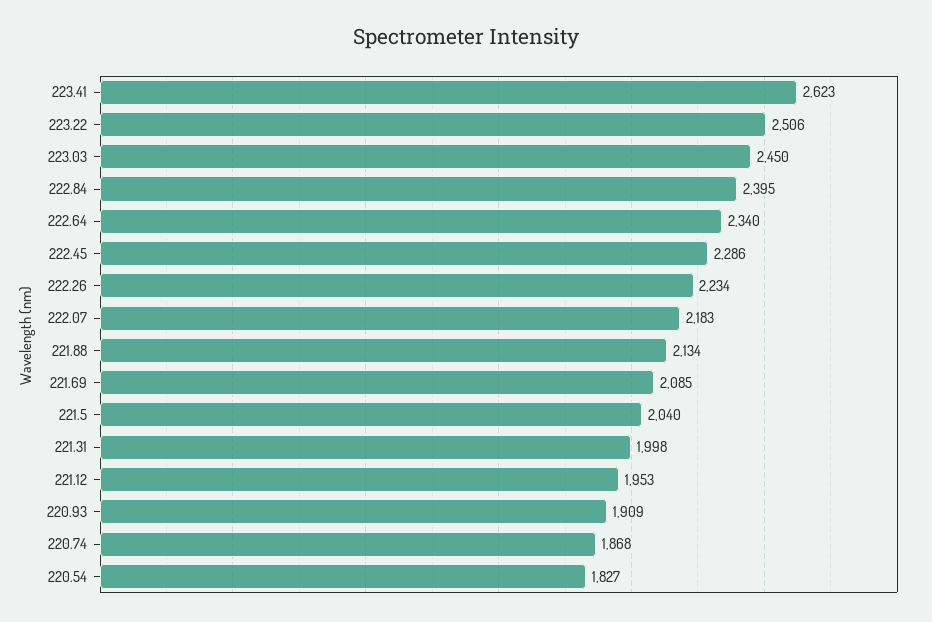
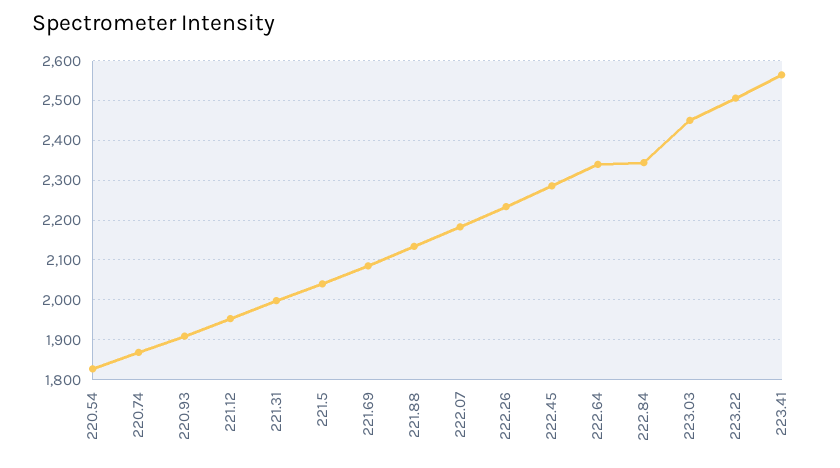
223.41: 2623 -> 2560
222.84: 2395 -> 2340

